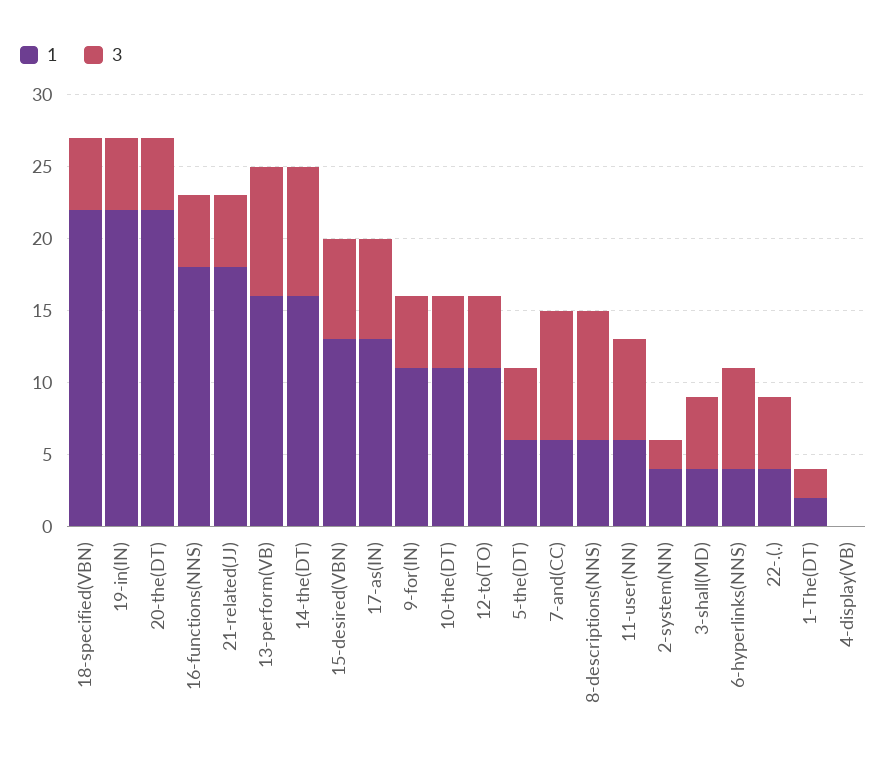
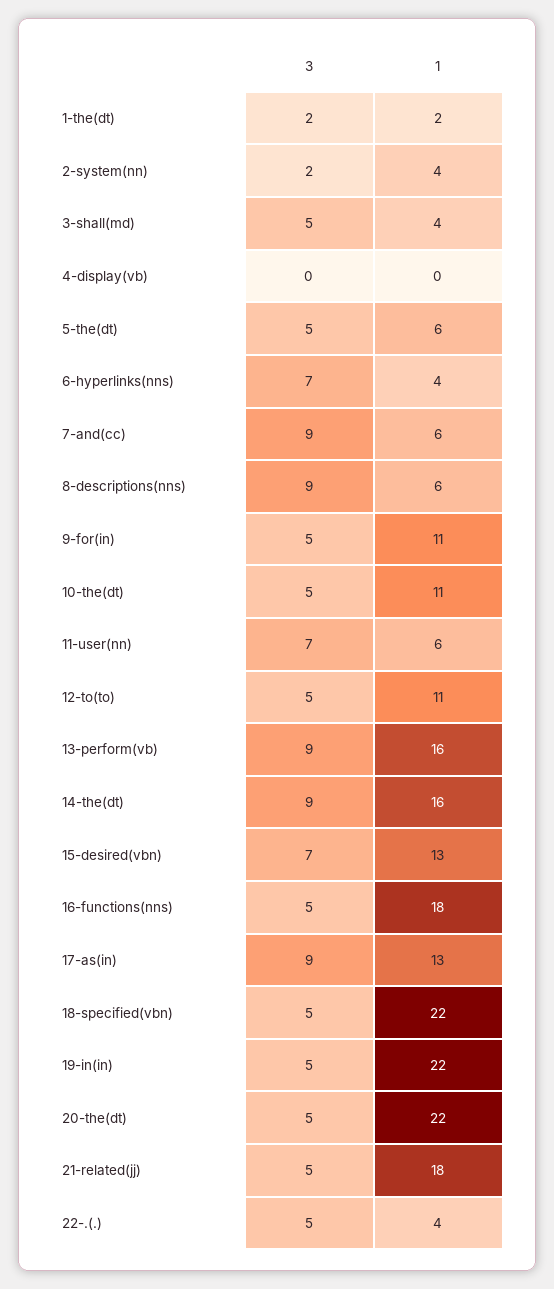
3, 17-as(IN): 7 -> 9

